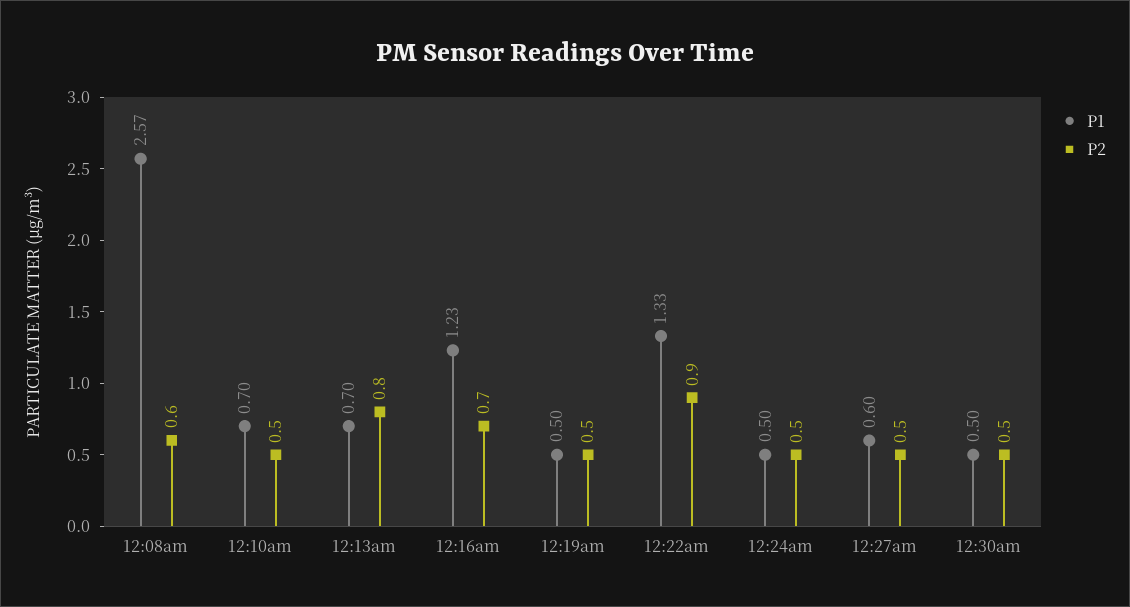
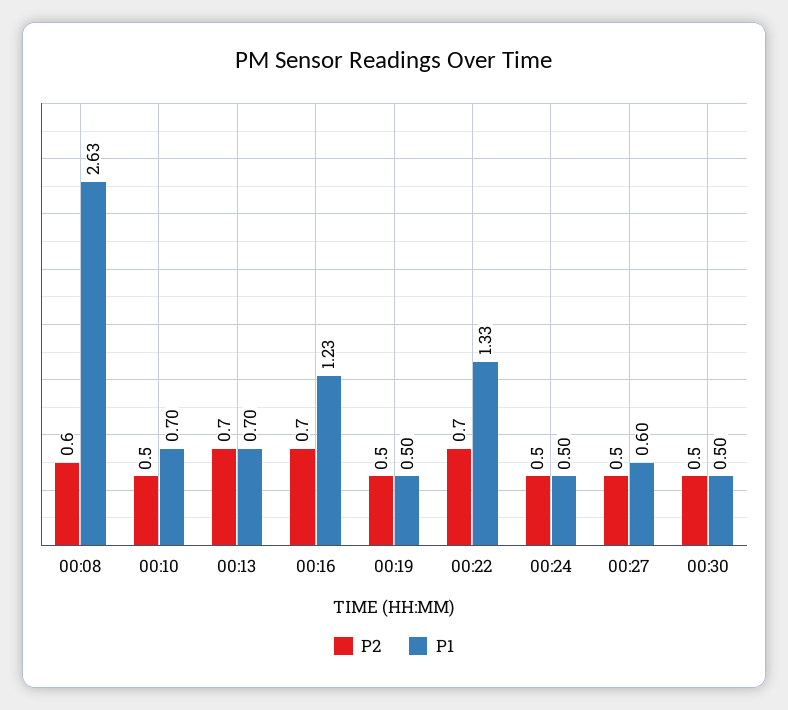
P1, 12:08am: 2.57 -> 2.63
P2, 12:13am: 0.8 -> 0.7
P2, 12:22am: 0.9 -> 0.7

